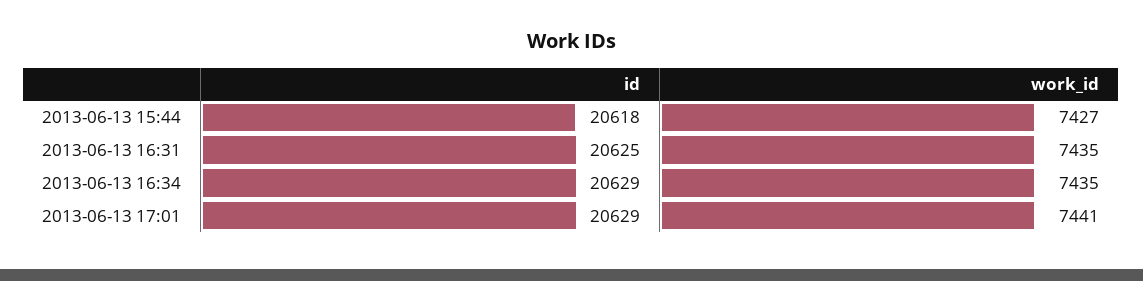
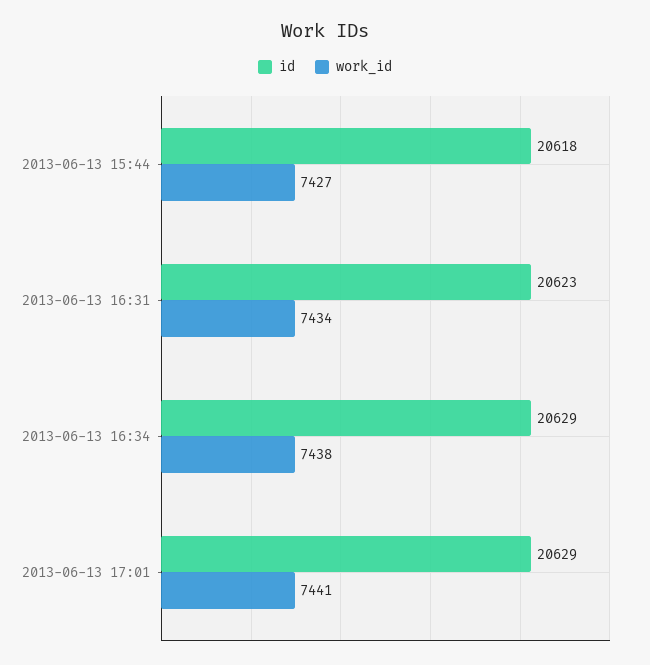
id, 2013-06-13 16:31: 20625 -> 20623
work_id, 2013-06-13 16:31: 7435 -> 7434
work_id, 2013-06-13 16:34: 7435 -> 7438

